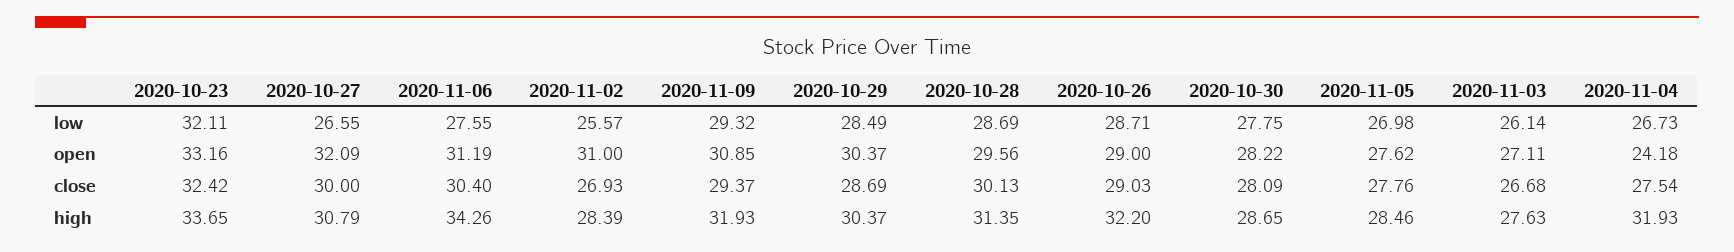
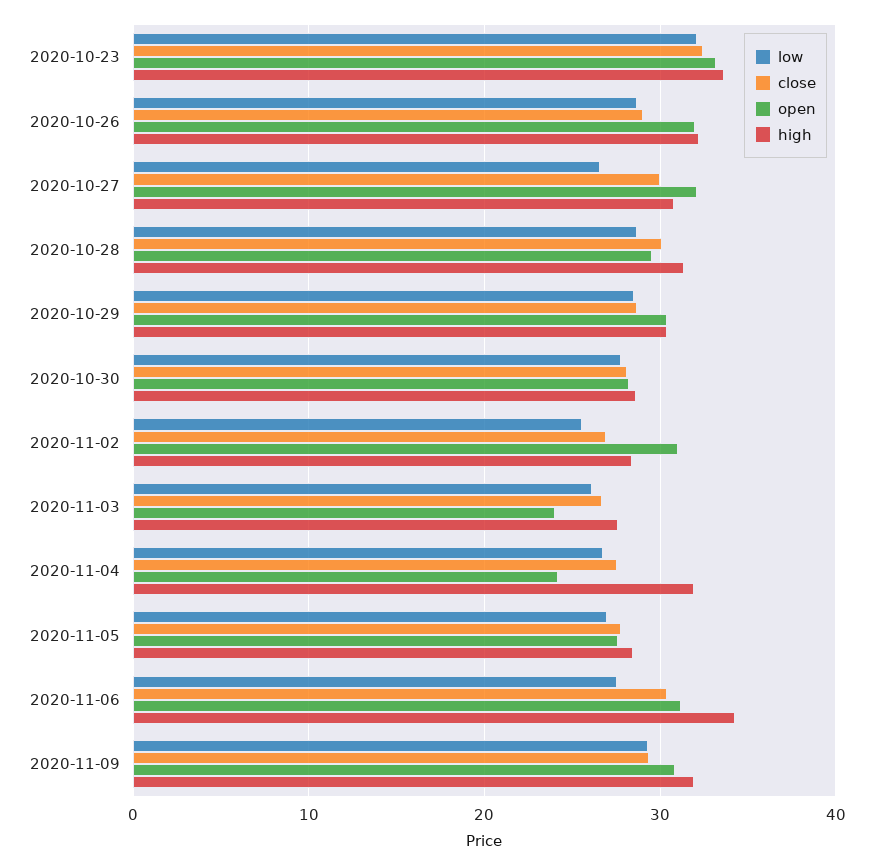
open, 2020-10-26: 29 -> 32
open, 2020-11-03: 27.11 -> 24

